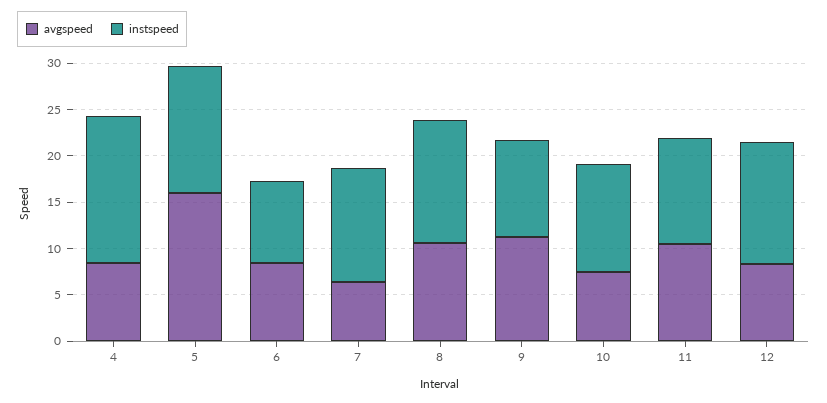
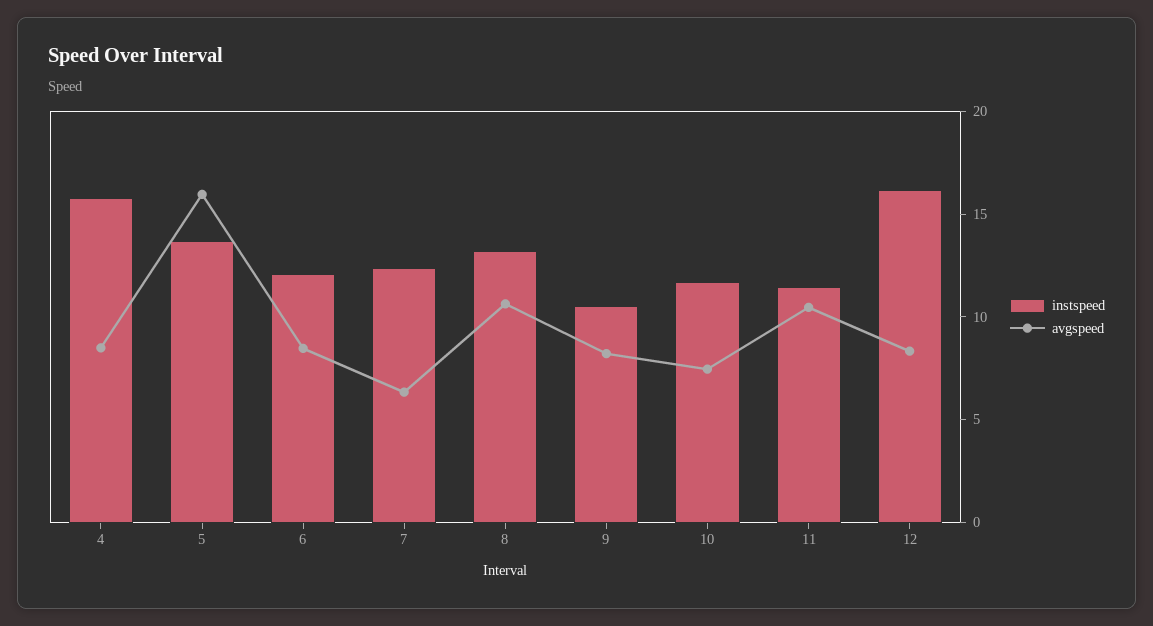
instspeed, 6: 9 -> 12
avgspeed, 9: 11 -> 8
instspeed, 12: 13 -> 16

